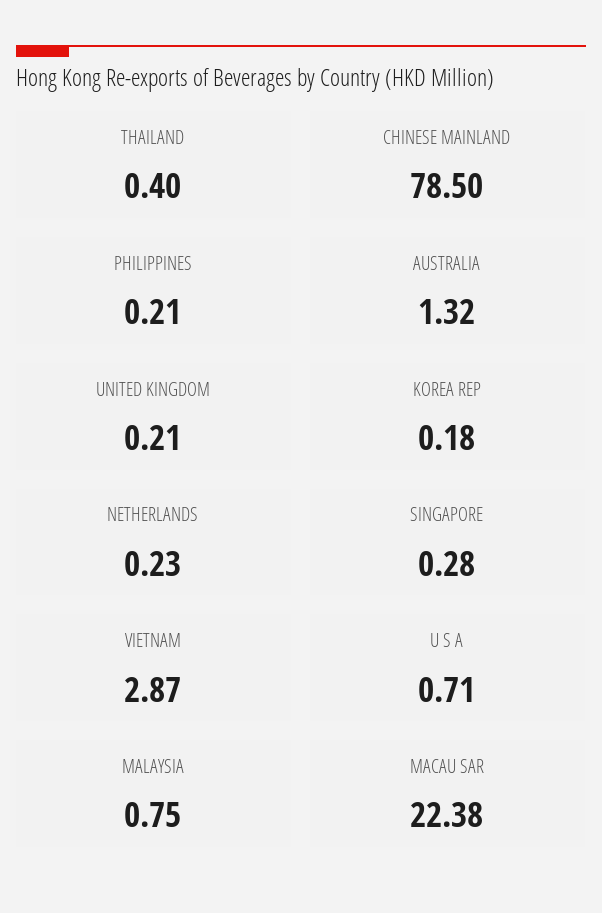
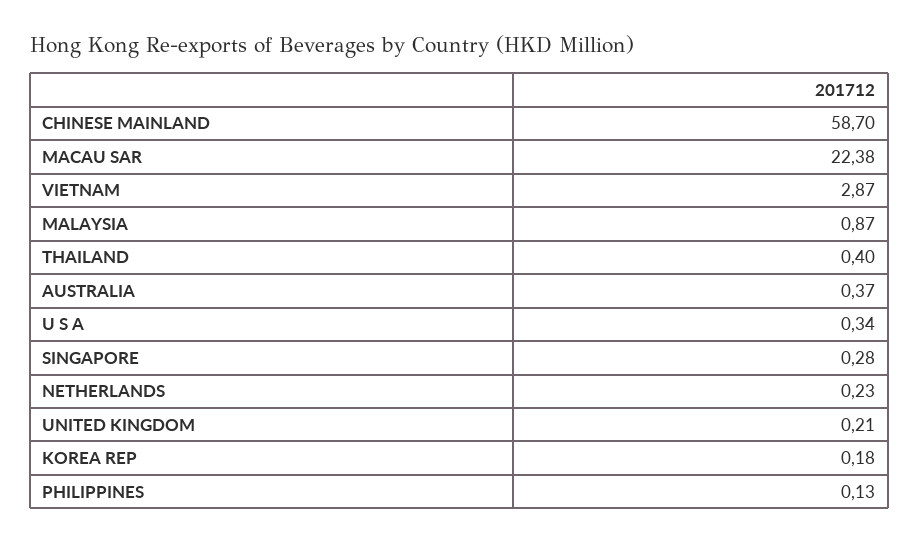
CHINESE MAINLAND: 78.5 -> 58.7
PHILIPPINES: 0.21 -> 0.13
AUSTRALIA: 1.32 -> 0.37
U S A: 0.71 -> 0.34
MALAYSIA: 0.75 -> 0.87

